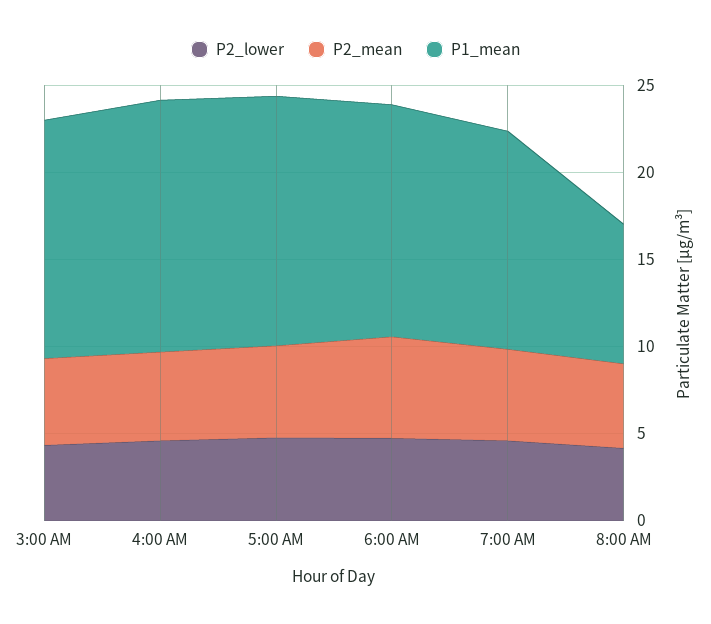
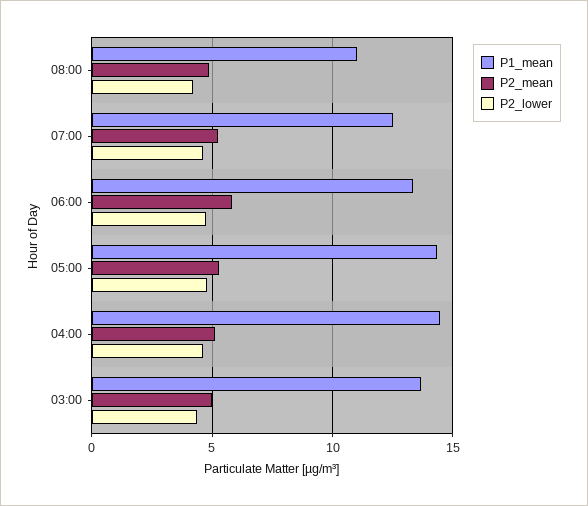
P1_mean, 8:00 AM: 8 -> 11

